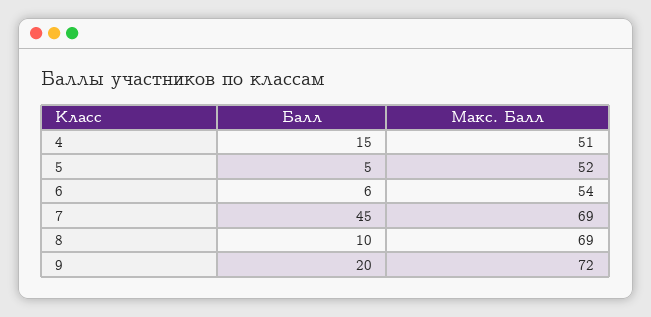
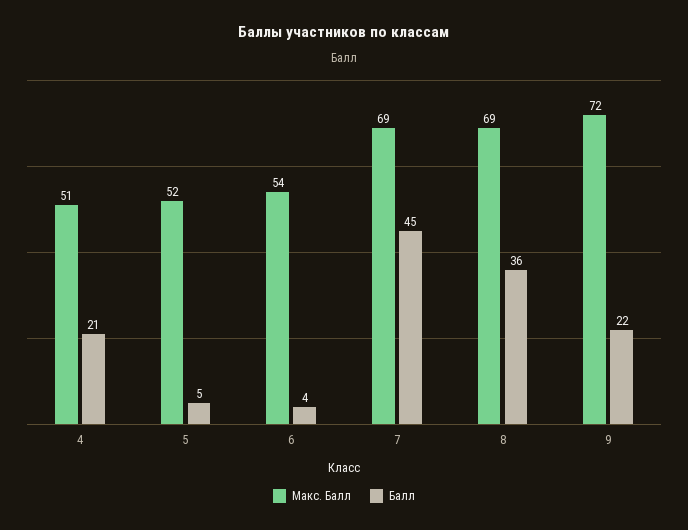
Балл, 4: 15 -> 21
Балл, 6: 6 -> 4
Балл, 8: 10 -> 36
Балл, 9: 20 -> 22

